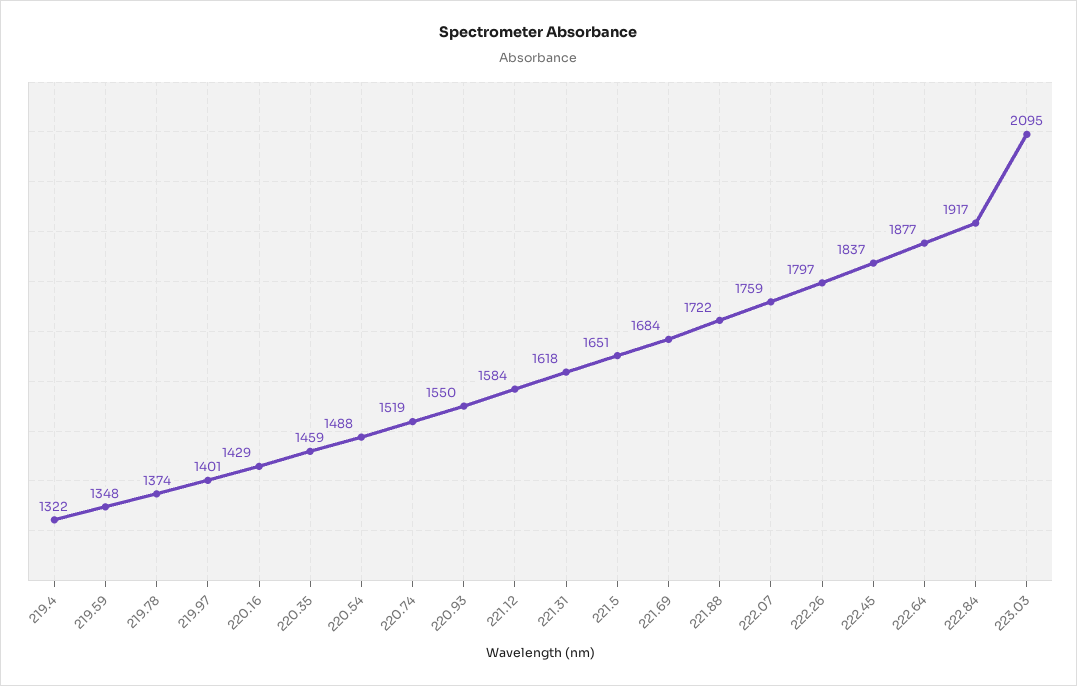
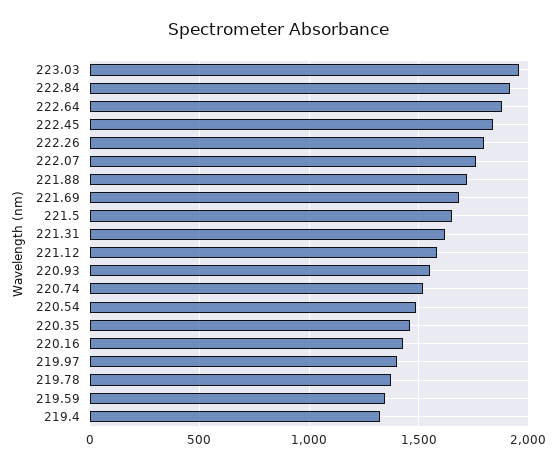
223.03: 2095 -> 1950

